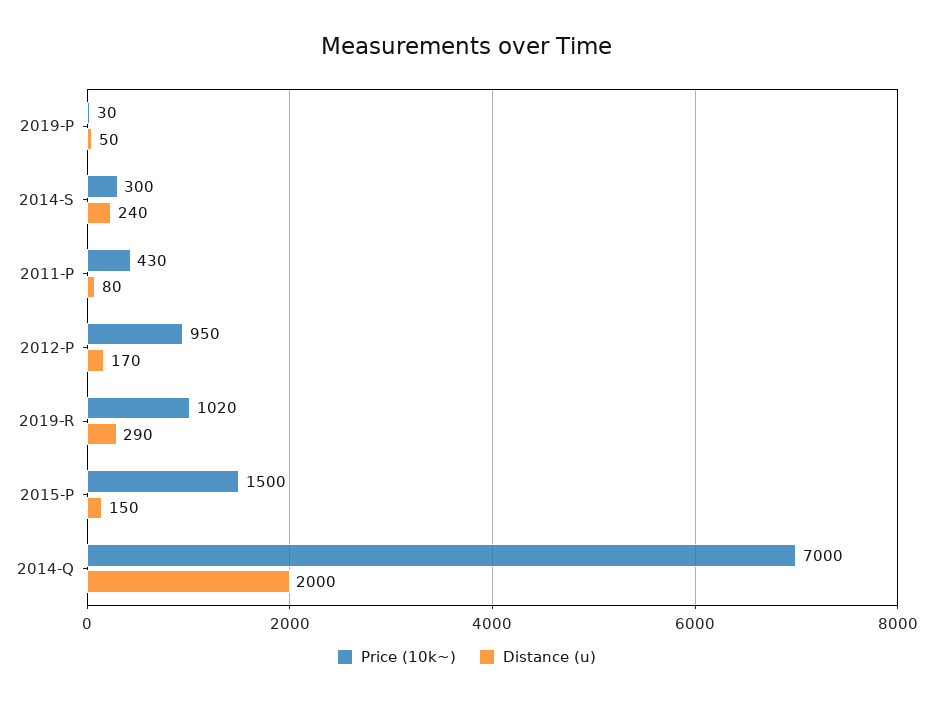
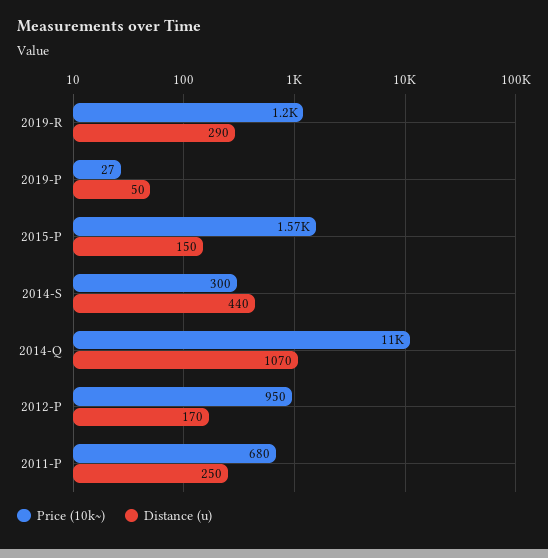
Price (10k~), 2019-P: 30 -> 27
Distance (u), 2014-S: 240 -> 440
Price (10k~), 2011-P: 430 -> 680
Distance (u), 2011-P: 80 -> 250
Price (10k~), 2019-R: 1020 -> 1200
Price (10k~), 2015-P: 1500 -> 1570
Price (10k~), 2014-Q: 7000 -> 11000
Distance (u), 2014-Q: 2000 -> 1070

